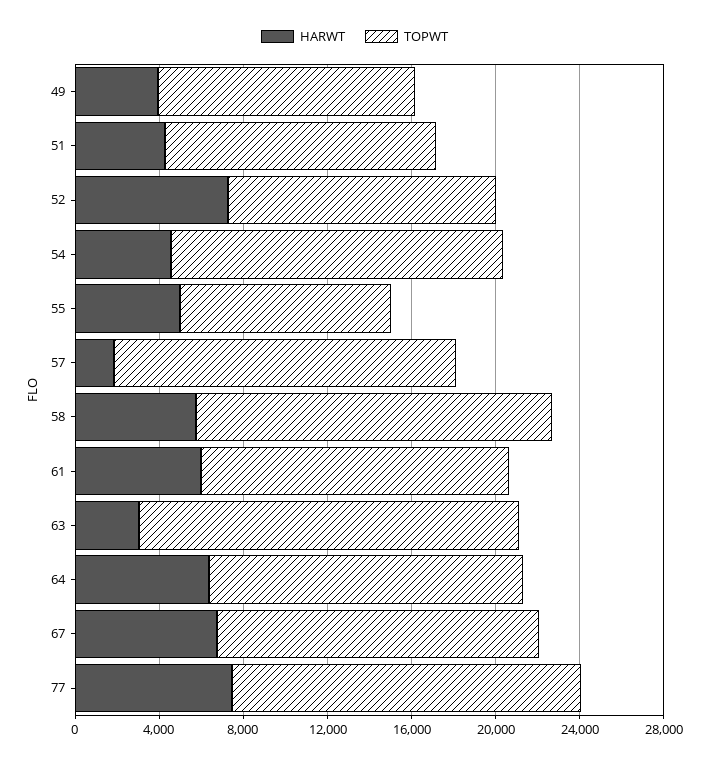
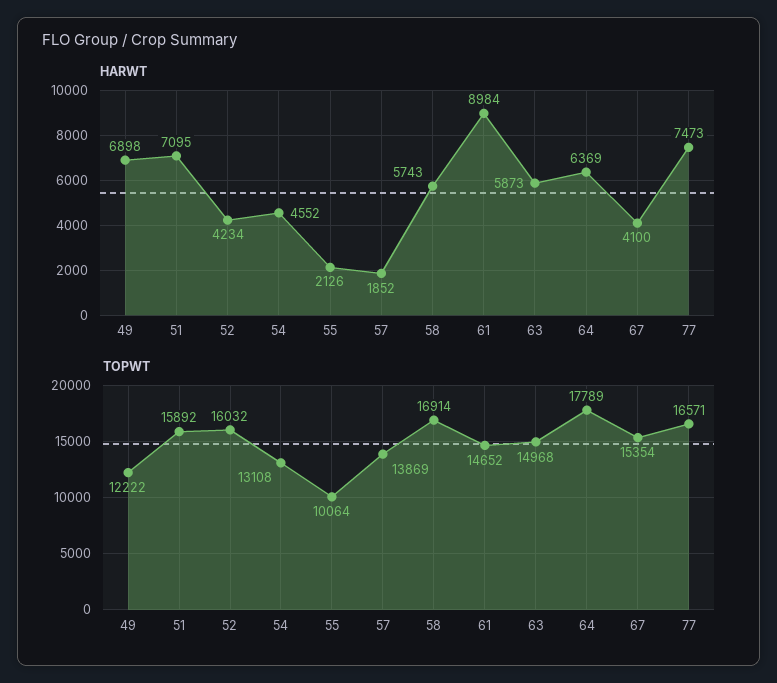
HARWT, 49: 4000 -> 6898
HARWT, 51: 4000 -> 7095
TOPWT, 51: 13000 -> 15892
HARWT, 52: 7000 -> 4234
TOPWT, 52: 13000 -> 16032
TOPWT, 54: 16000 -> 13108
HARWT, 55: 5000 -> 2126
TOPWT, 57: 16000 -> 13869
HARWT, 61: 6000 -> 8984
HARWT, 63: 3000 -> 5873
TOPWT, 63: 18000 -> 14968
TOPWT, 64: 15000 -> 17789
HARWT, 67: 7000 -> 4100

